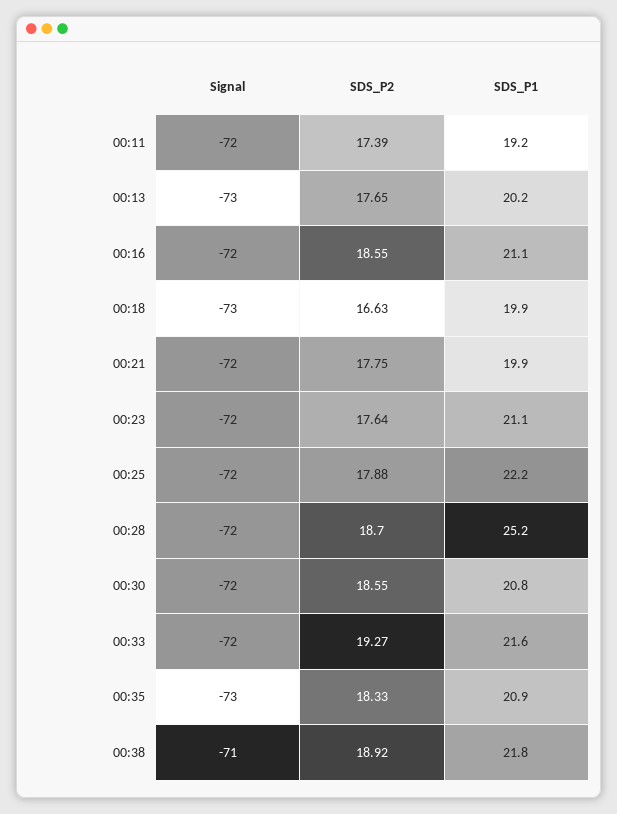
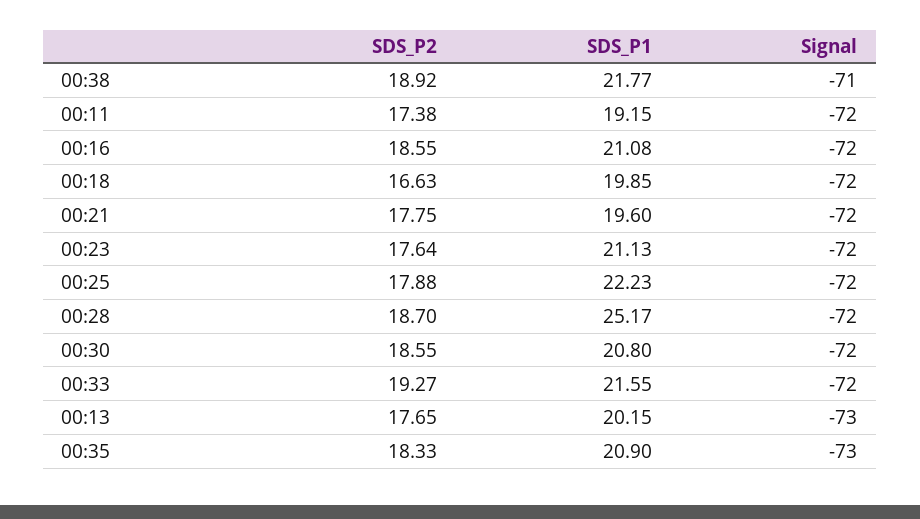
SDS_P2, 00:11: 17.39 -> 17.38
Signal, 00:18: -73 -> -72
SDS_P1, 00:21: 19.9 -> 19.6

